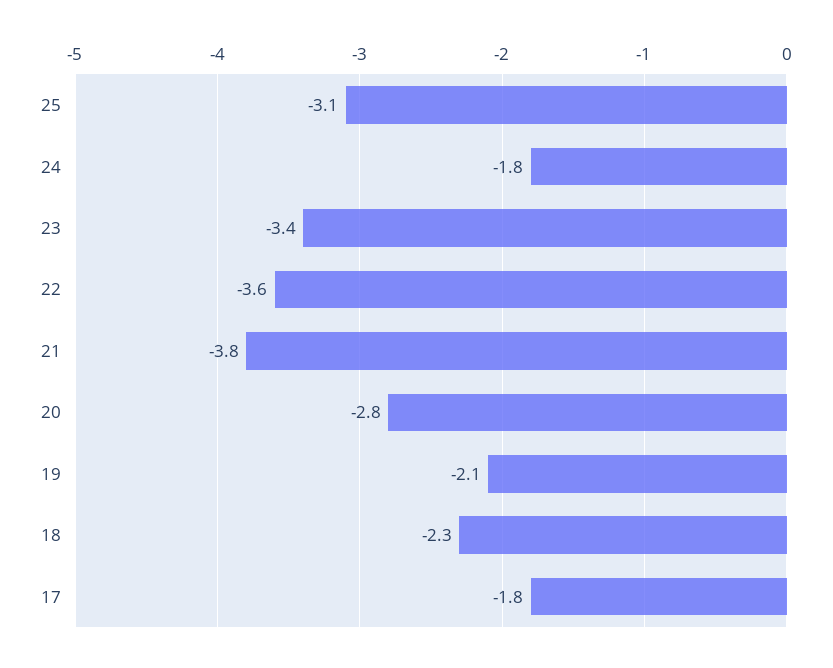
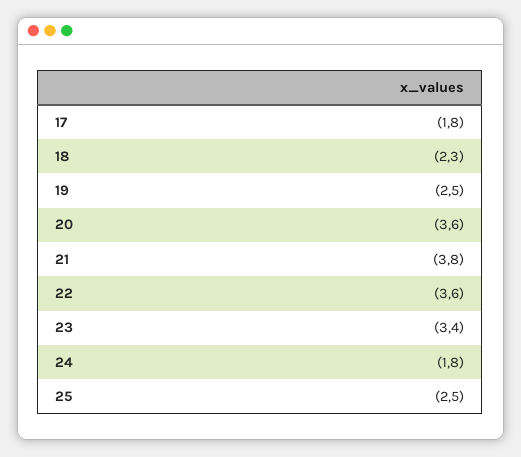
25: -3.1 -> -2.5
20: -2.8 -> -3.6
19: -2.1 -> -2.5

